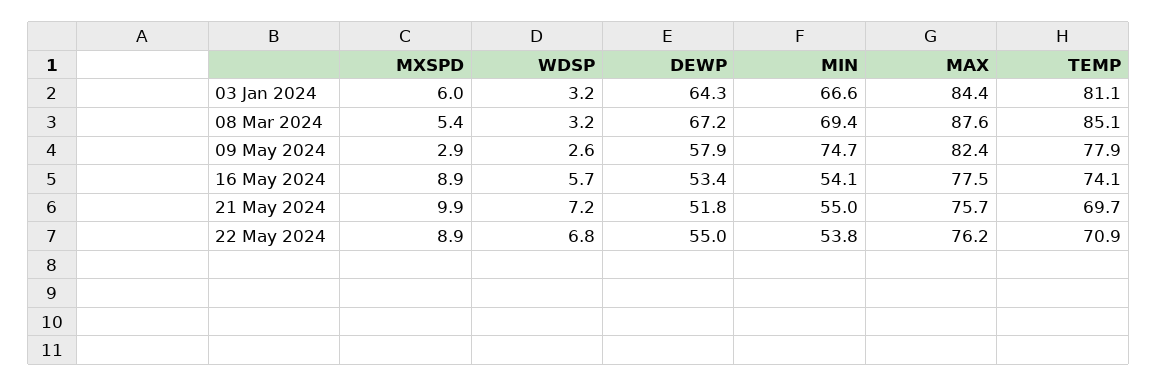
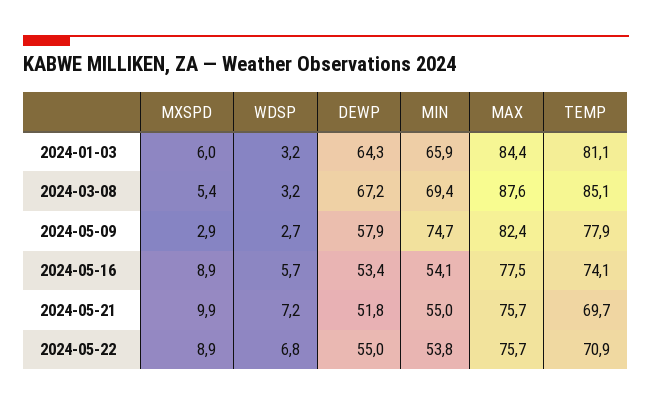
MIN, 03 Jan 2024: 66.6 -> 65.9
WDSP, 09 May 2024: 2.6 -> 2.7
MAX, 22 May 2024: 76.2 -> 75.7

